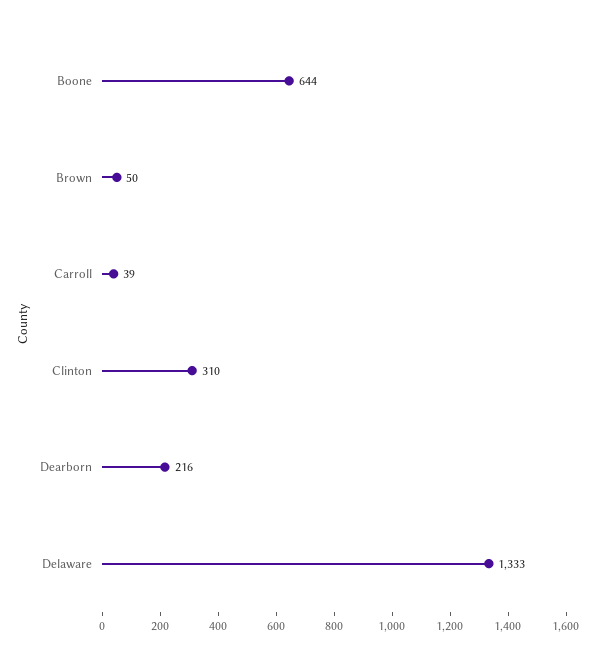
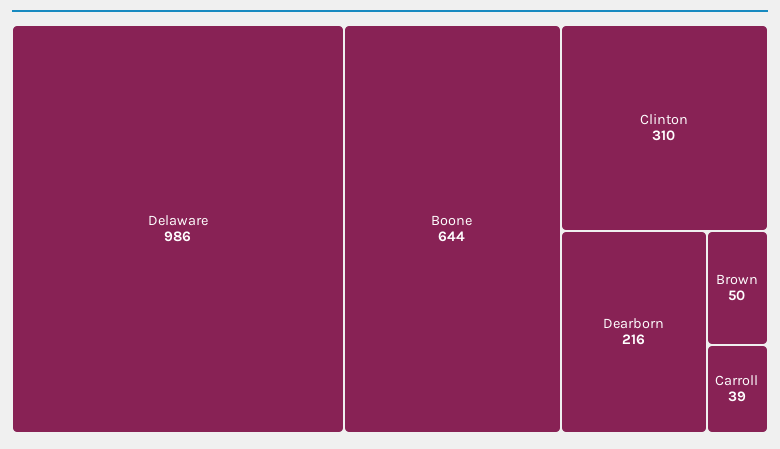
Delaware: 1333 -> 986

